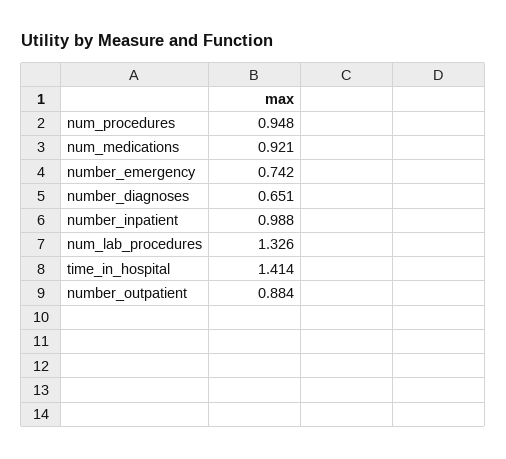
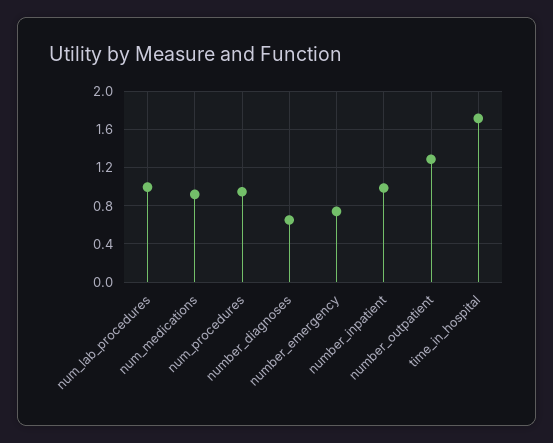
num_lab_procedures: 1.326 -> 1
time_in_hospital: 1.414 -> 1.7
number_outpatient: 0.884 -> 1.3

